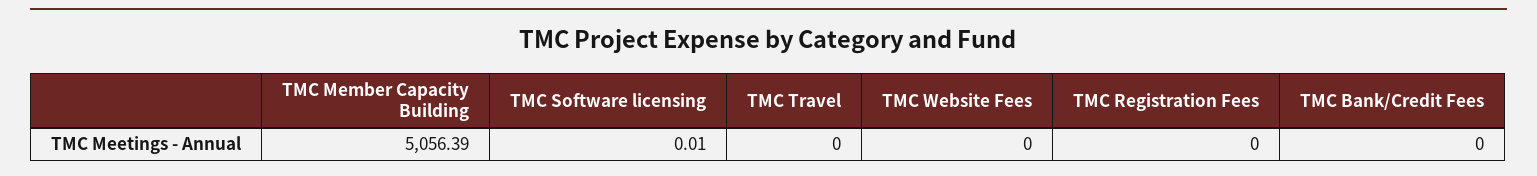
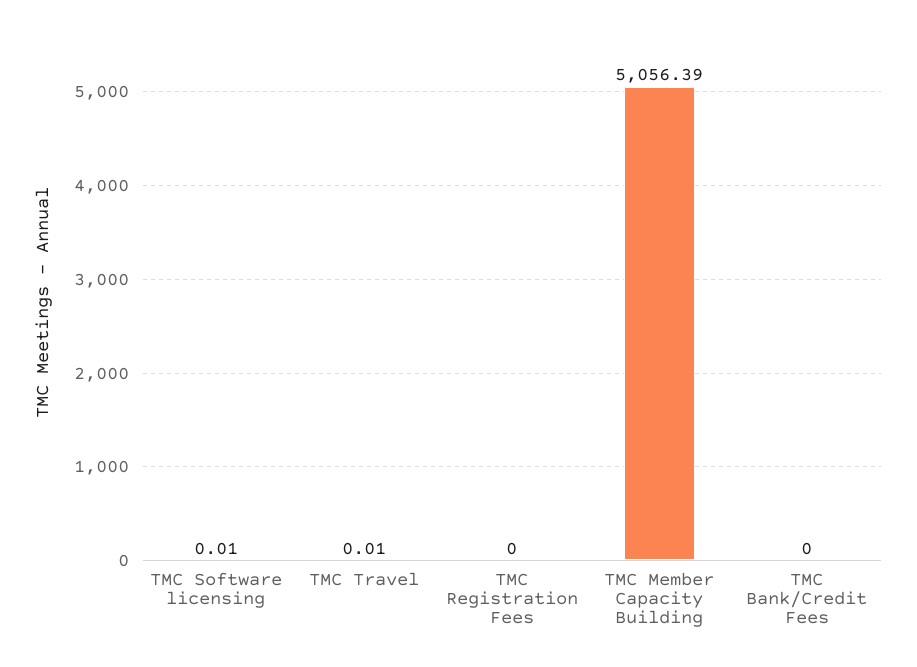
TMC Travel: 0 -> 0.01
TMC Website Fees: 0 -> none

